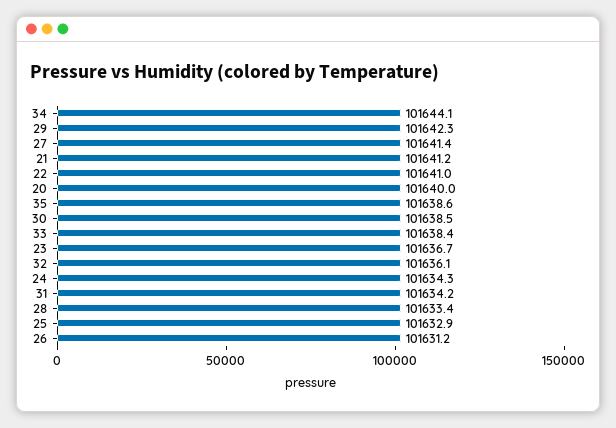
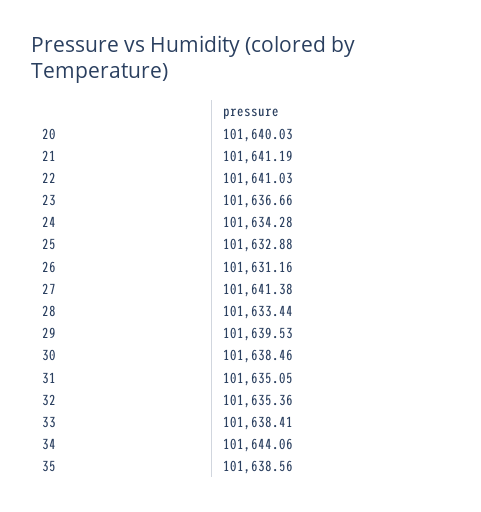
29: 101642.3 -> 101639.53
32: 101636.1 -> 101635.36
31: 101634.2 -> 101635.05

